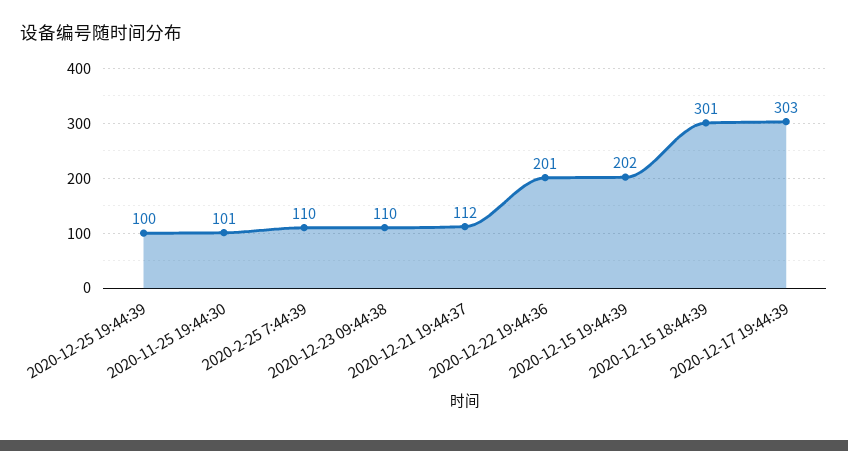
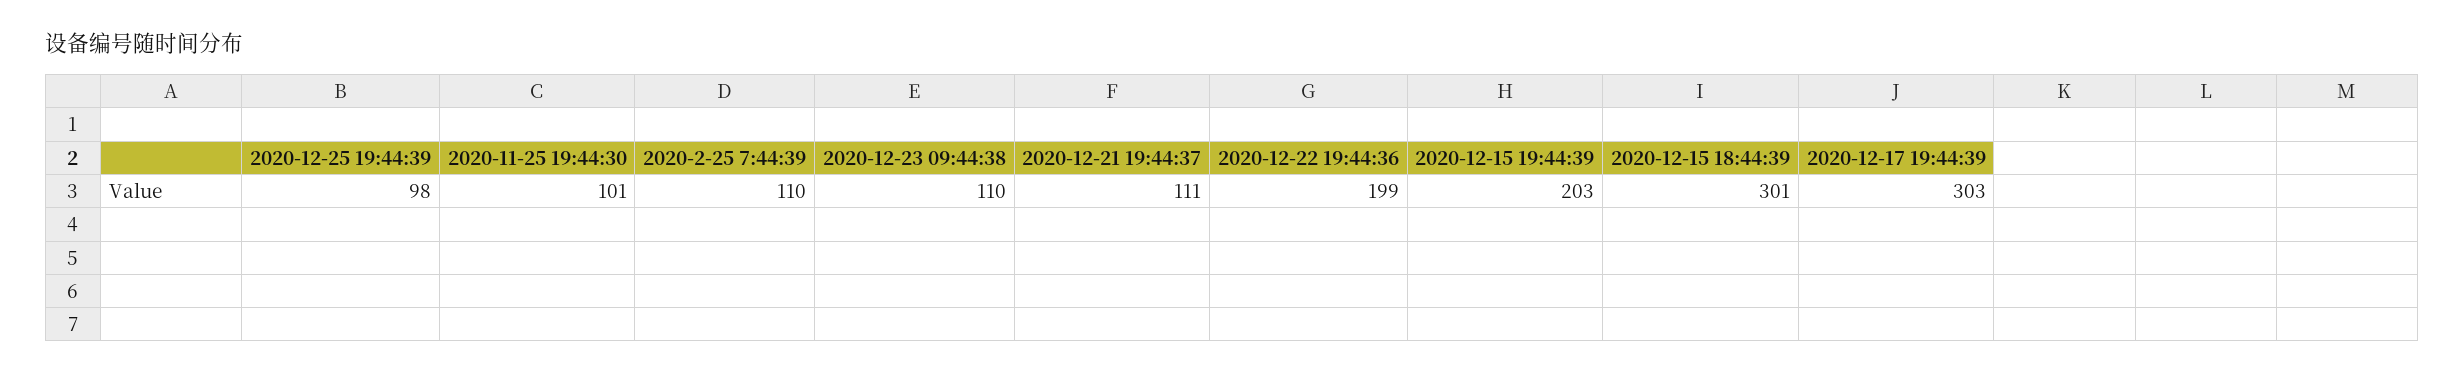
2020-12-25 19:44:39: 100 -> 98
2020-12-21 19:44:37: 112 -> 111
2020-12-22 19:44:36: 201 -> 199
2020-12-15 19:44:39: 202 -> 203

